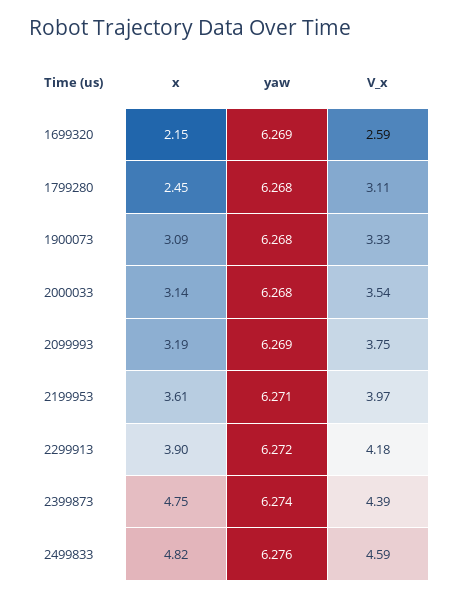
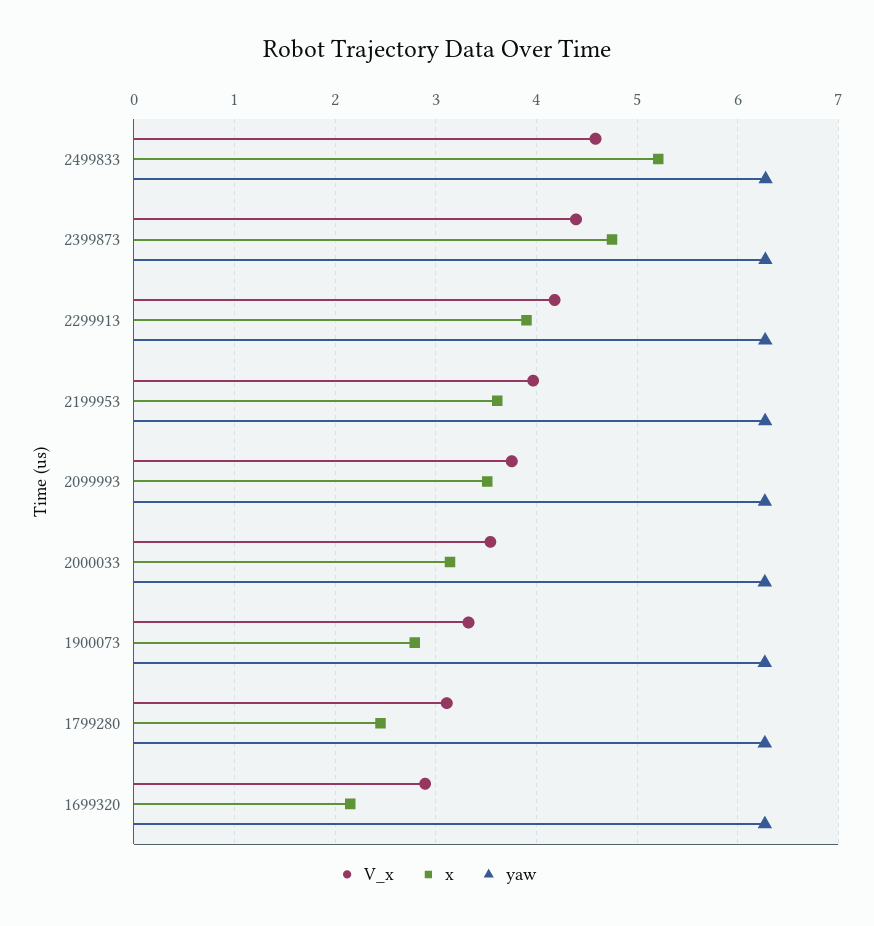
V_x, 1699320: 2.59 -> 2.9
x, 1900073: 3.09 -> 2.8
x, 2099993: 3.19 -> 3.5
x, 2499833: 4.82 -> 5.2

